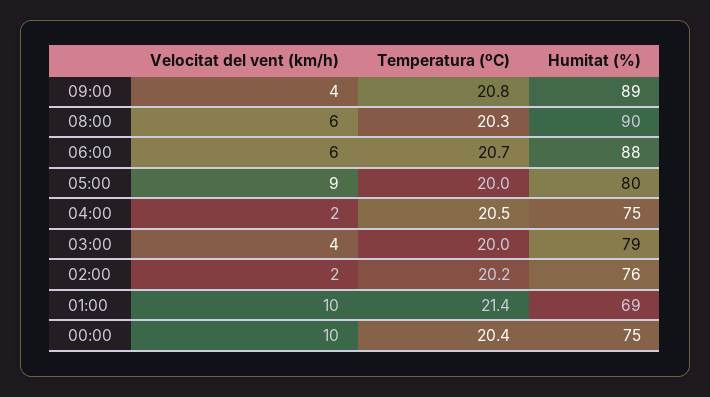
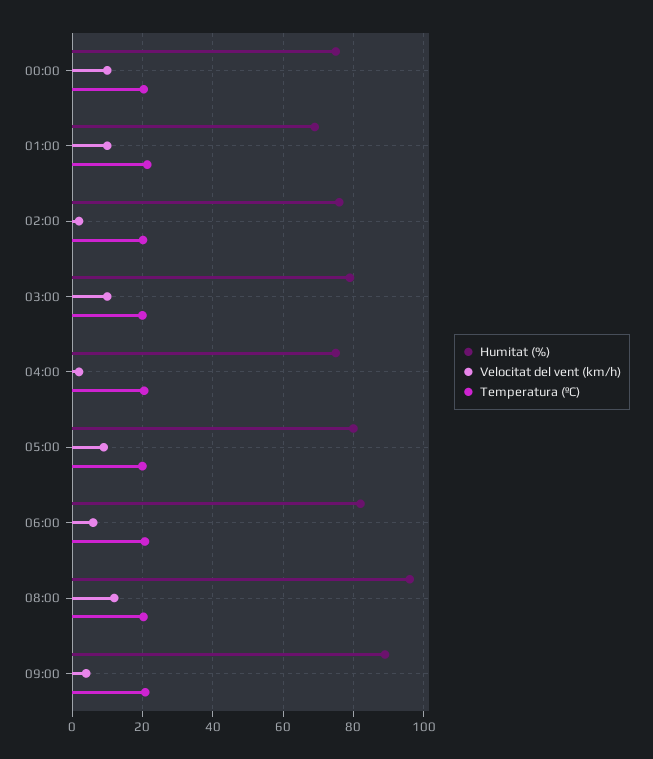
Velocitat del vent (km/h), 08:00: 6 -> 12
Humitat (%), 08:00: 90 -> 96
Humitat (%), 06:00: 88 -> 82
Velocitat del vent (km/h), 03:00: 4 -> 10

